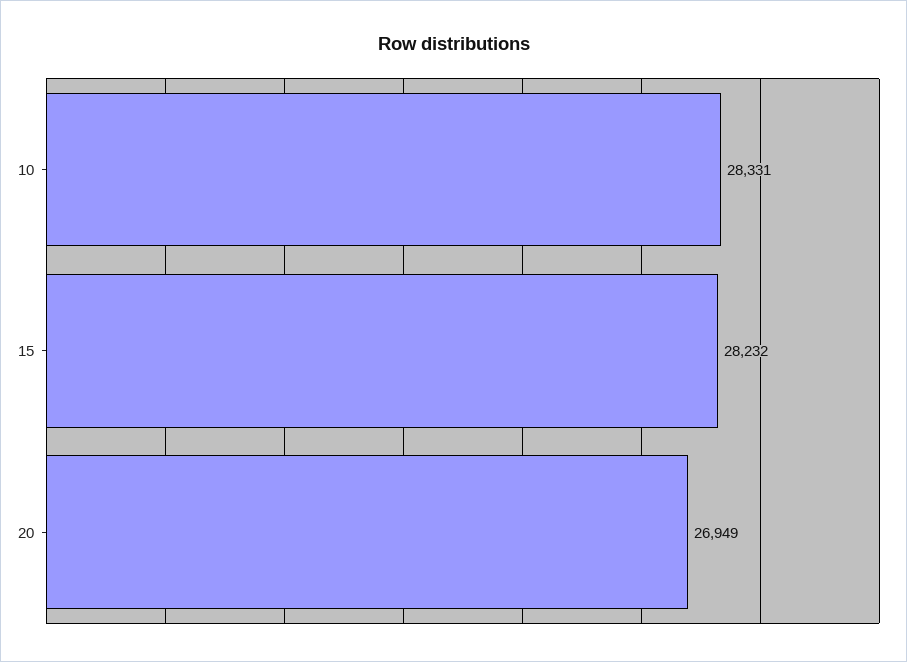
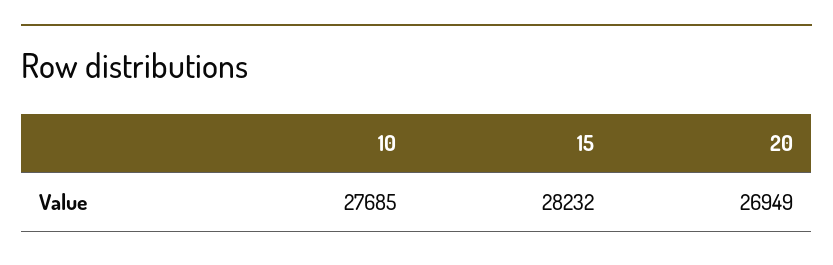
10: 28331 -> 27685

